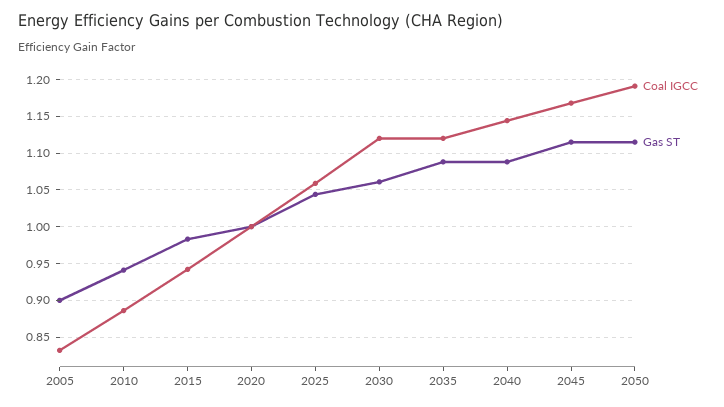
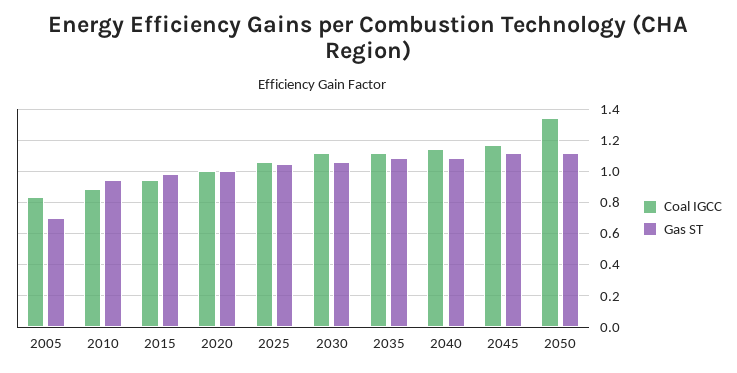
Gas ST, 2005: 0.9 -> 0.7
Coal IGCC, 2050: 1.19 -> 1.35

